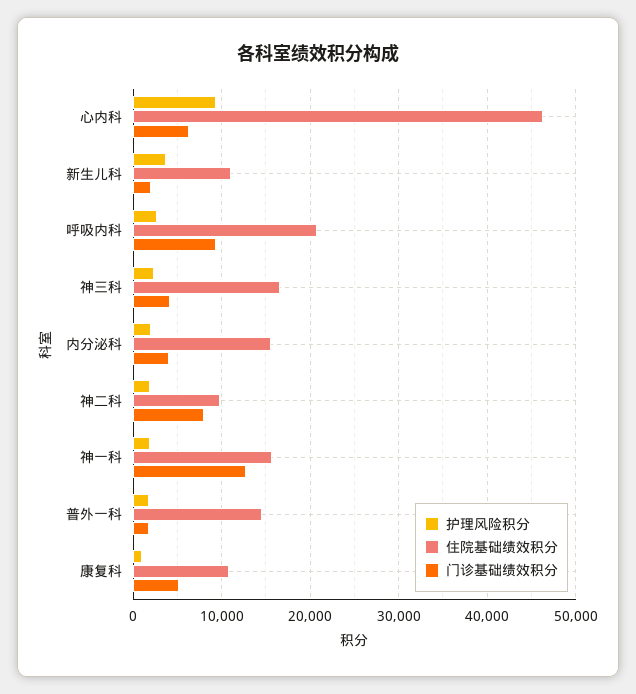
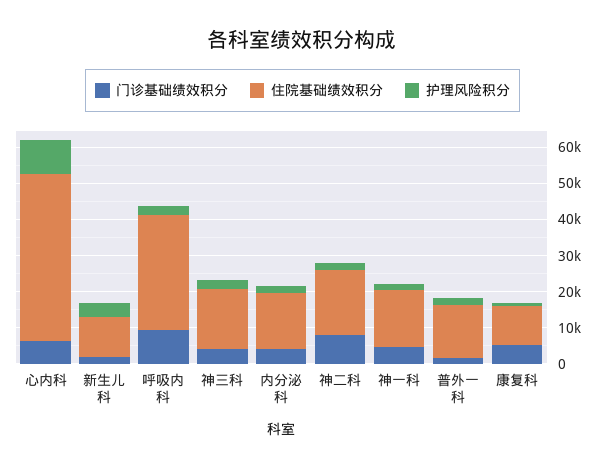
住院基础绩效积分, 呼吸内科: 21000 -> 32500
住院基础绩效积分, 神二科: 10000 -> 17500
门诊基础绩效积分, 神一科: 13000 -> 5000

